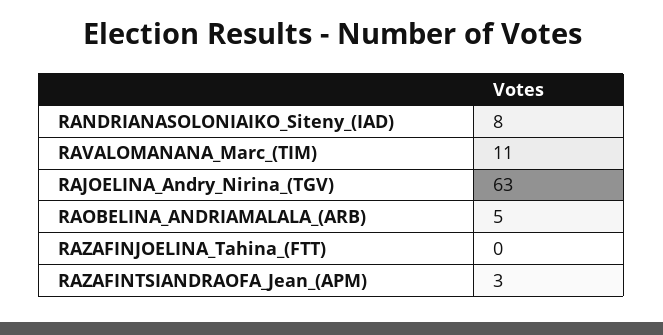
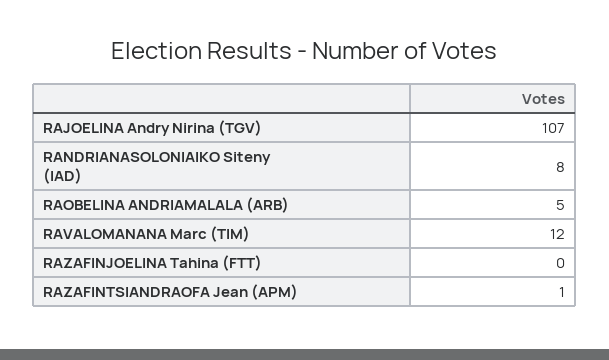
RAVALOMANANA_Marc_(TIM): 11 -> 12
RAJOELINA_Andry_Nirina_(TGV): 63 -> 107
RAZAFINTSIANDRAOFA_Jean_(APM): 3 -> 1

